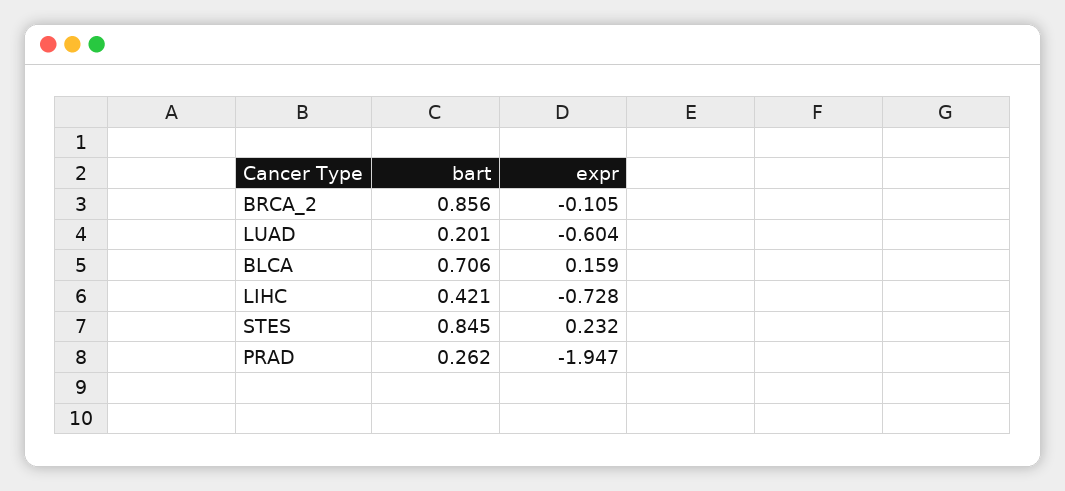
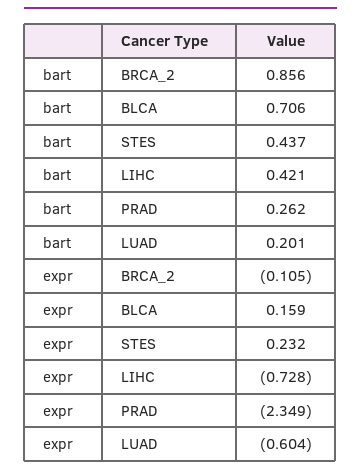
bart, STES: 0.845 -> 0.437
expr, PRAD: -1.947 -> -2.349

